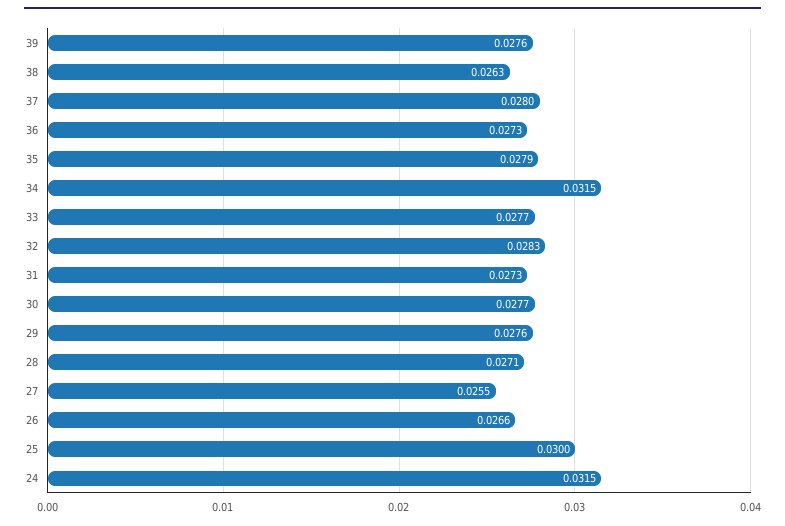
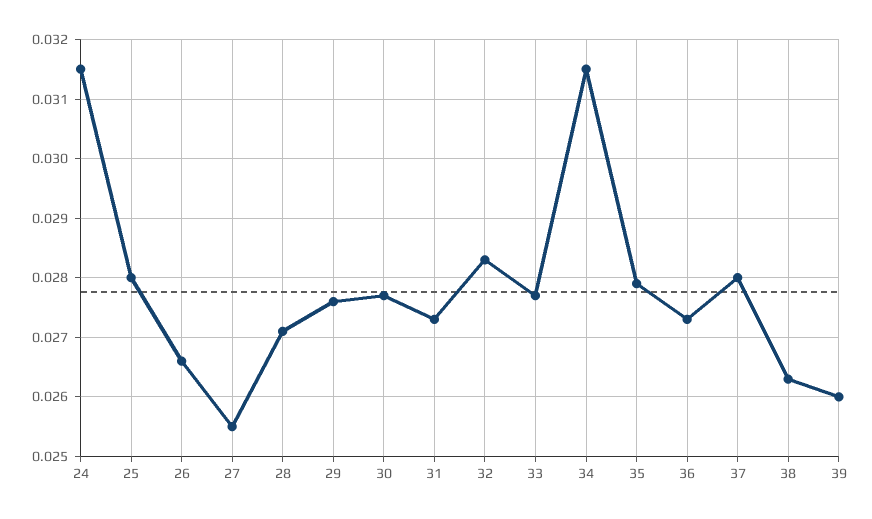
39: 0.0276 -> 0.026
25: 0.03 -> 0.028

